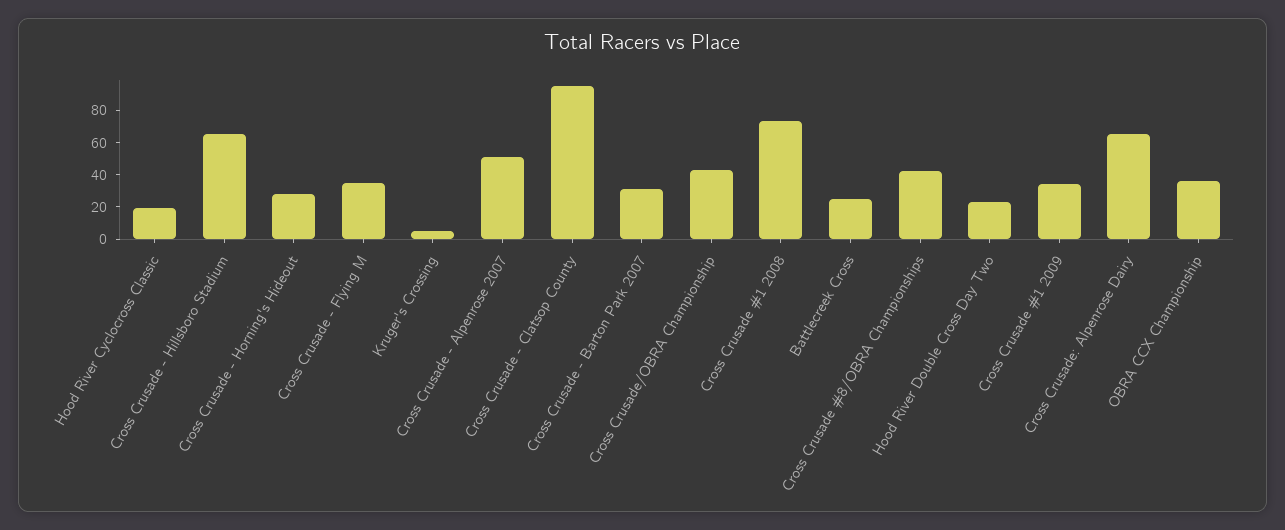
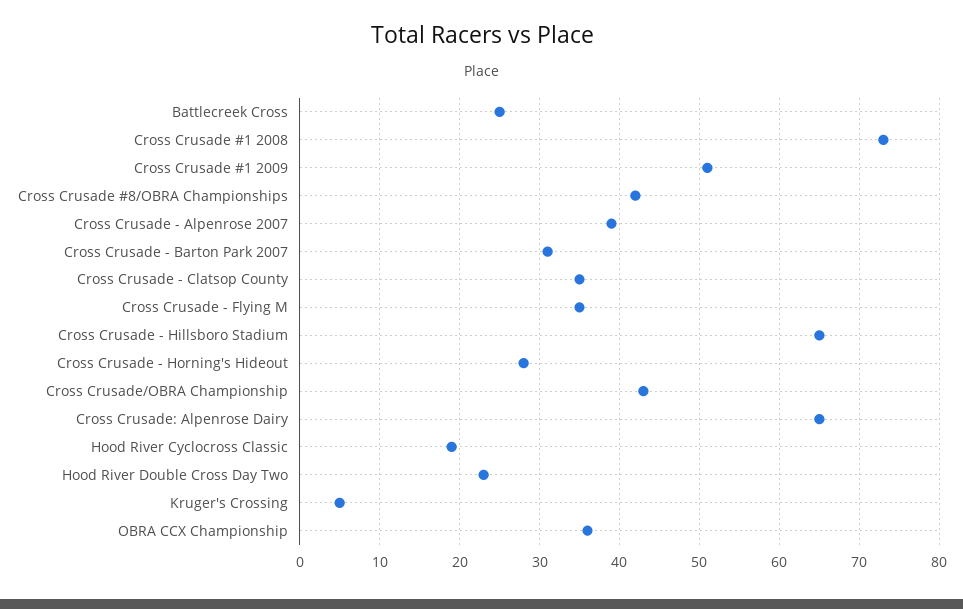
Cross Crusade - Alpenrose 2007: 50 -> 39
Cross Crusade - Clatsop County: 95 -> 35
Cross Crusade #1 2009: 35 -> 51

